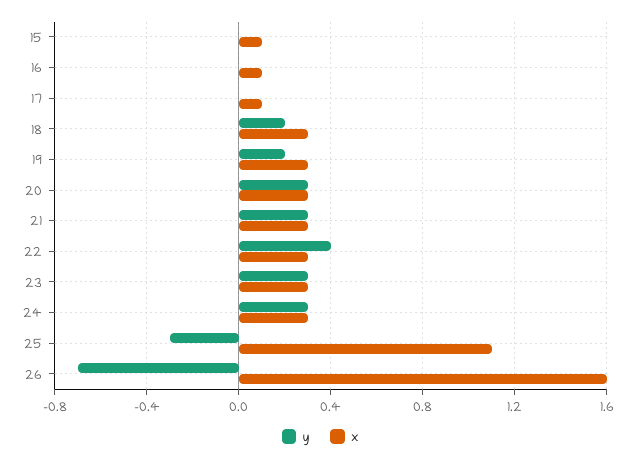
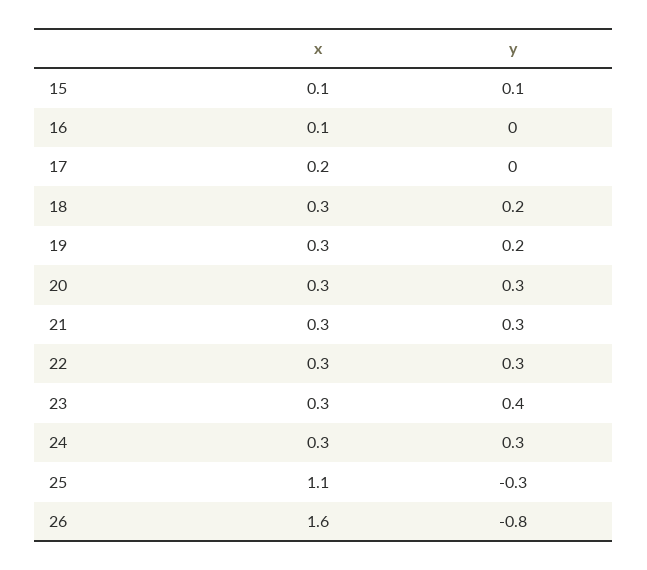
y, 15: 0 -> 0.1
x, 17: 0.1 -> 0.2
y, 22: 0.4 -> 0.3
y, 23: 0.3 -> 0.4
y, 26: -0.7 -> -0.8

